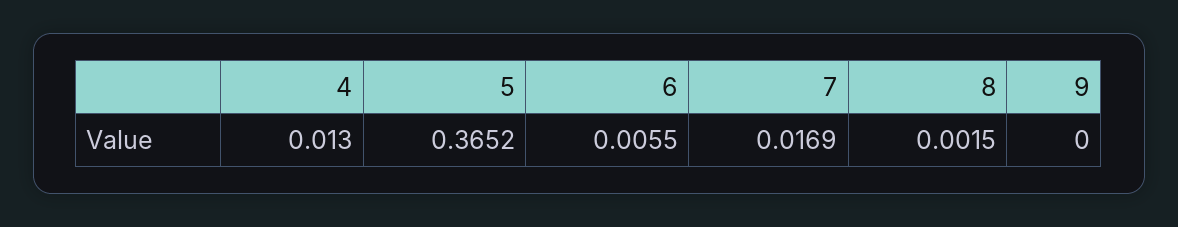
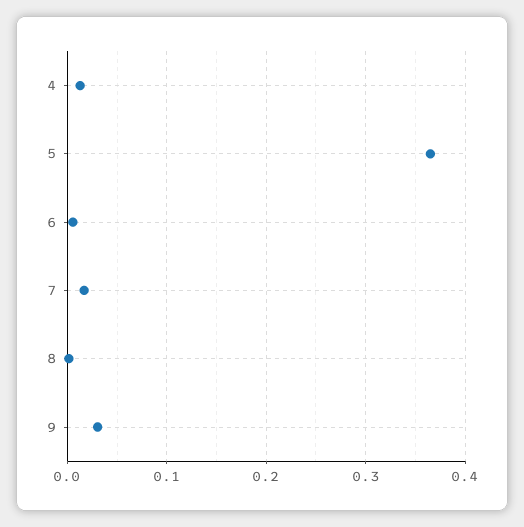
9: 0 -> 0.03

